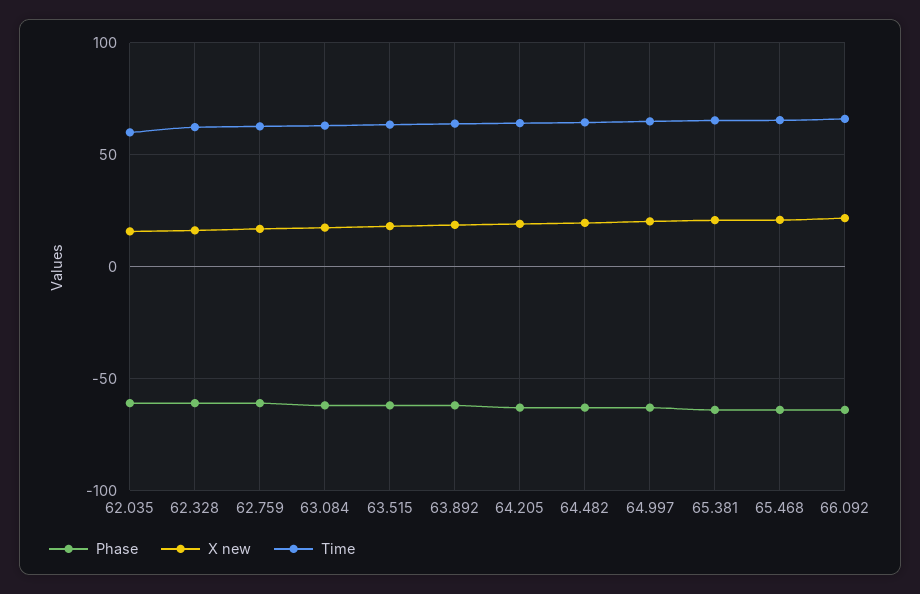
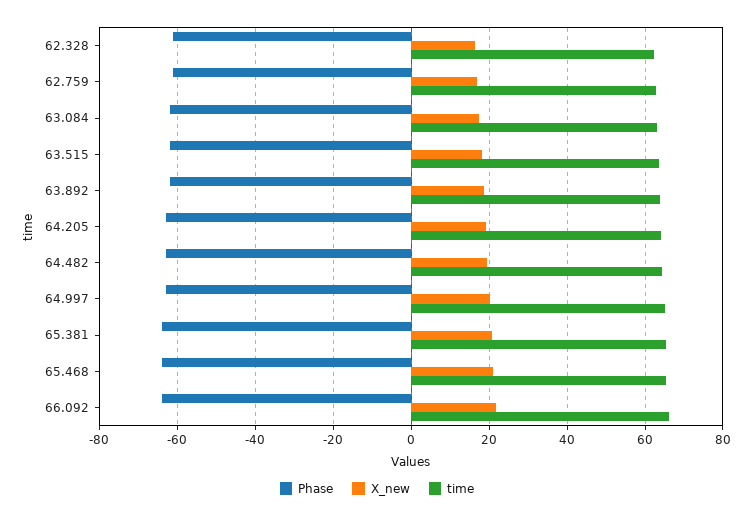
Phase, 62.035: -60 -> none
X new, 62.035: 15 -> none
Time, 62.035: 60 -> none

